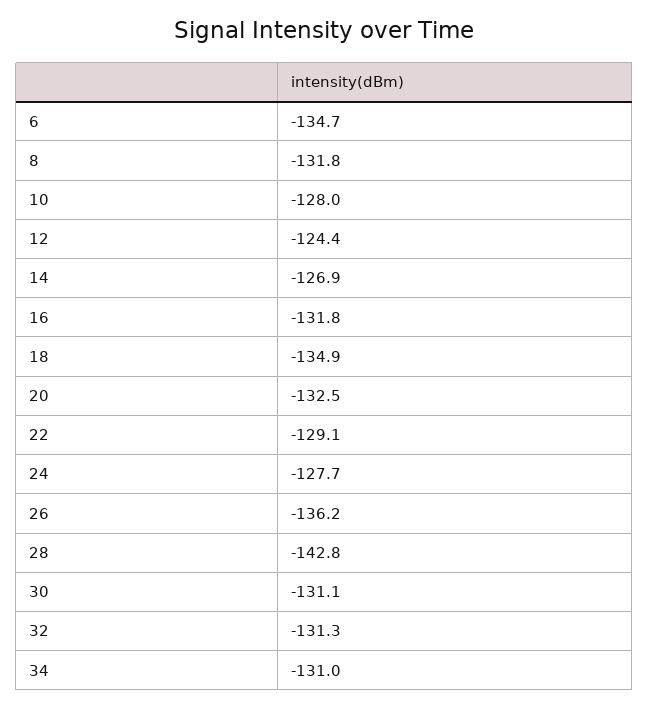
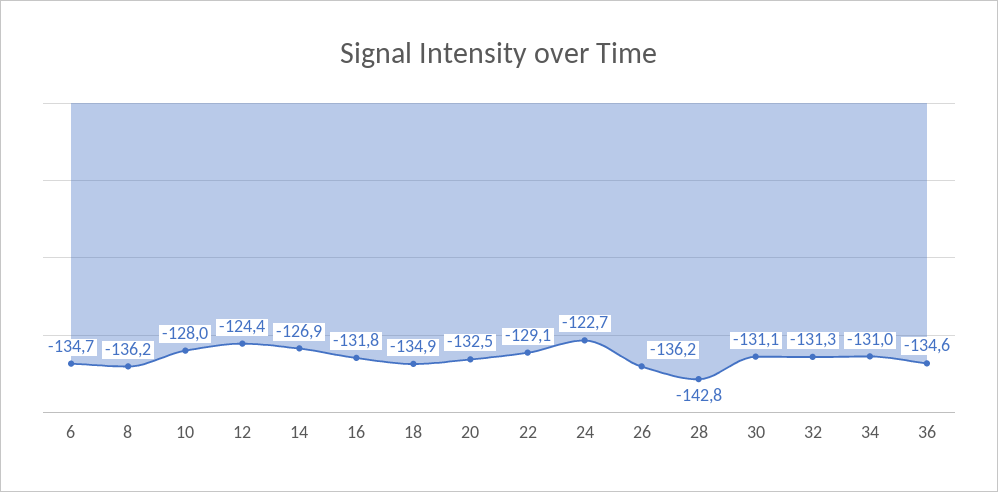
8: -131.8 -> -136.2
24: -127.7 -> -122.7
36: none -> -134.6

